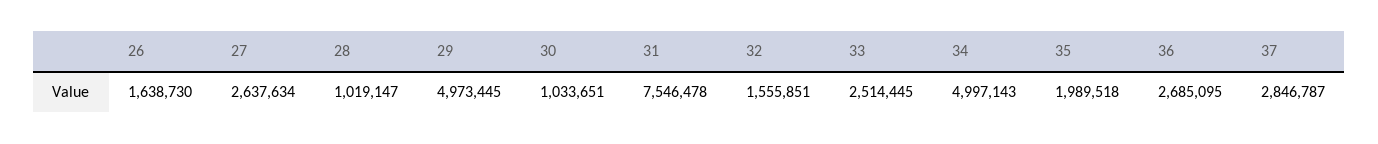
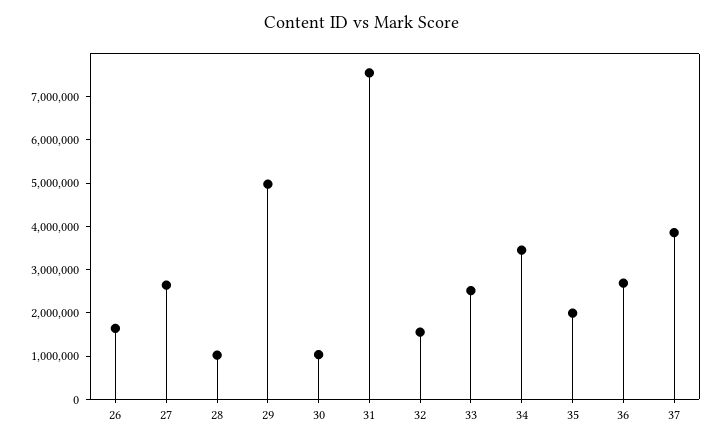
34: 4997143 -> 3400000
37: 2846787 -> 3800000

